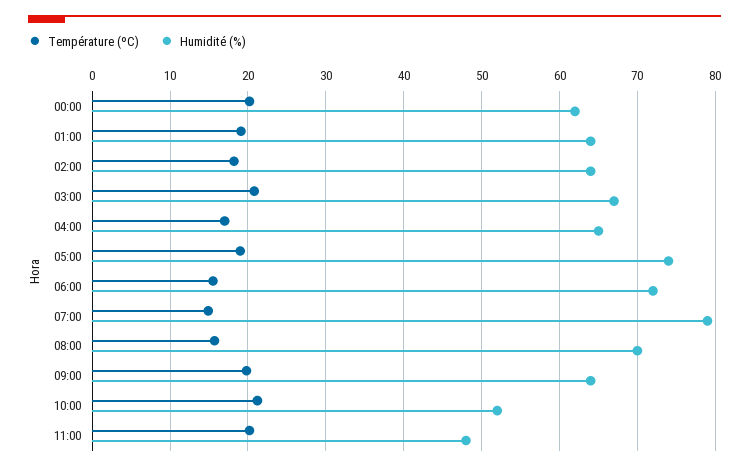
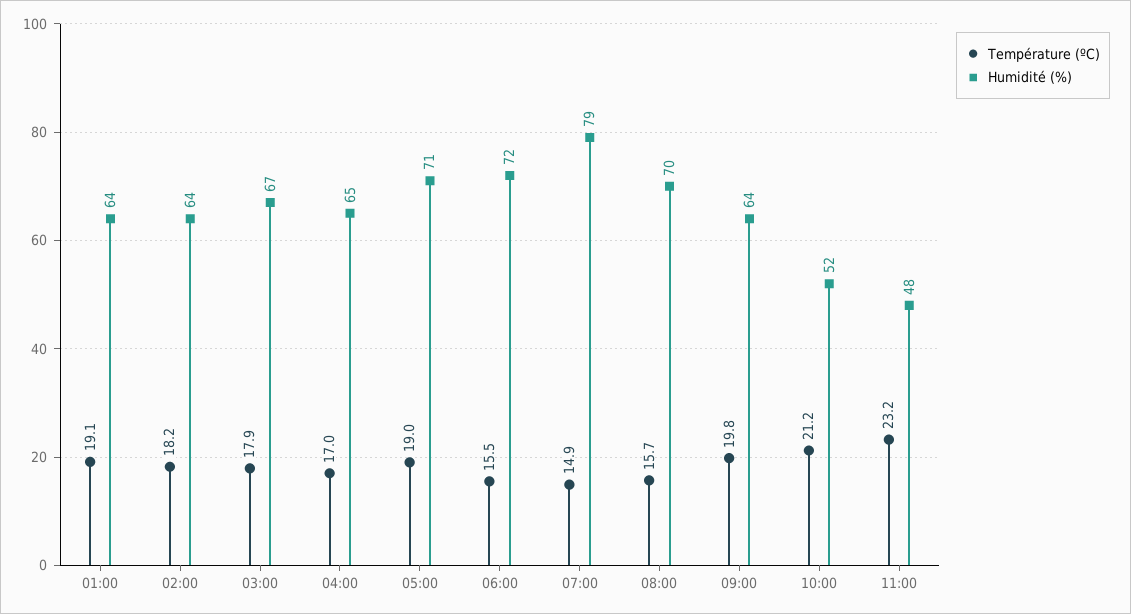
Température (ºC), 00:00: 20 -> none
Humidité (%), 00:00: 62 -> none
Température (ºC), 03:00: 21 -> 17.9
Humidité (%), 05:00: 74 -> 71
Température (ºC), 11:00: 20 -> 23.2

